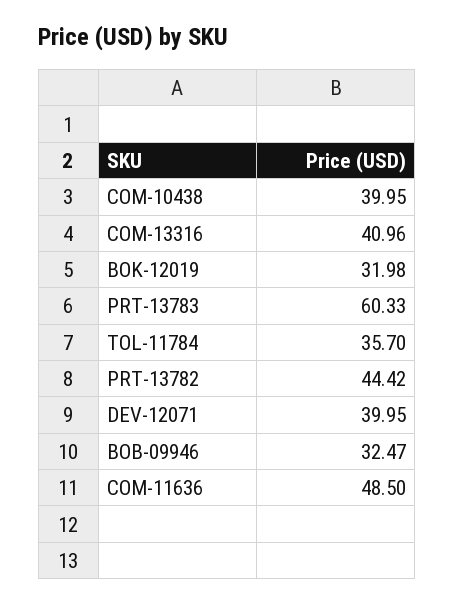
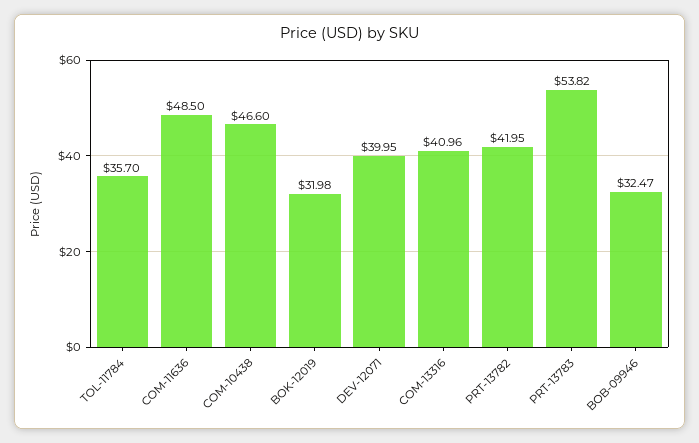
COM-10438: 39.95 -> 46.6
PRT-13783: 60.33 -> 53.82
PRT-13782: 44.42 -> 41.95

